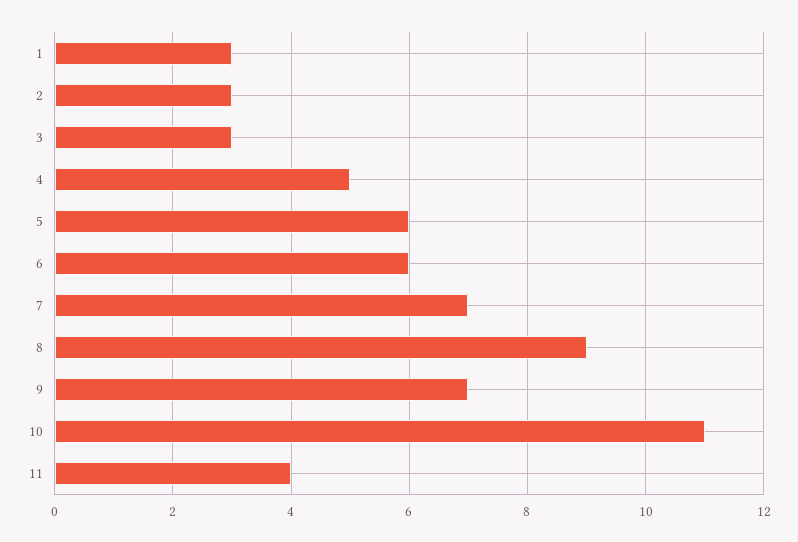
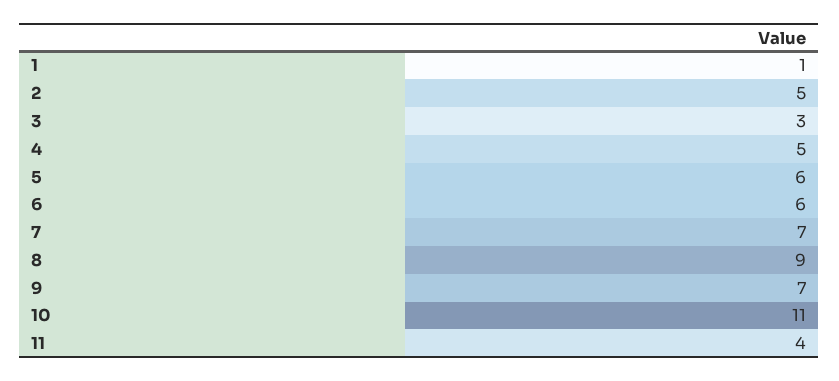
1: 3 -> 1
2: 3 -> 5

